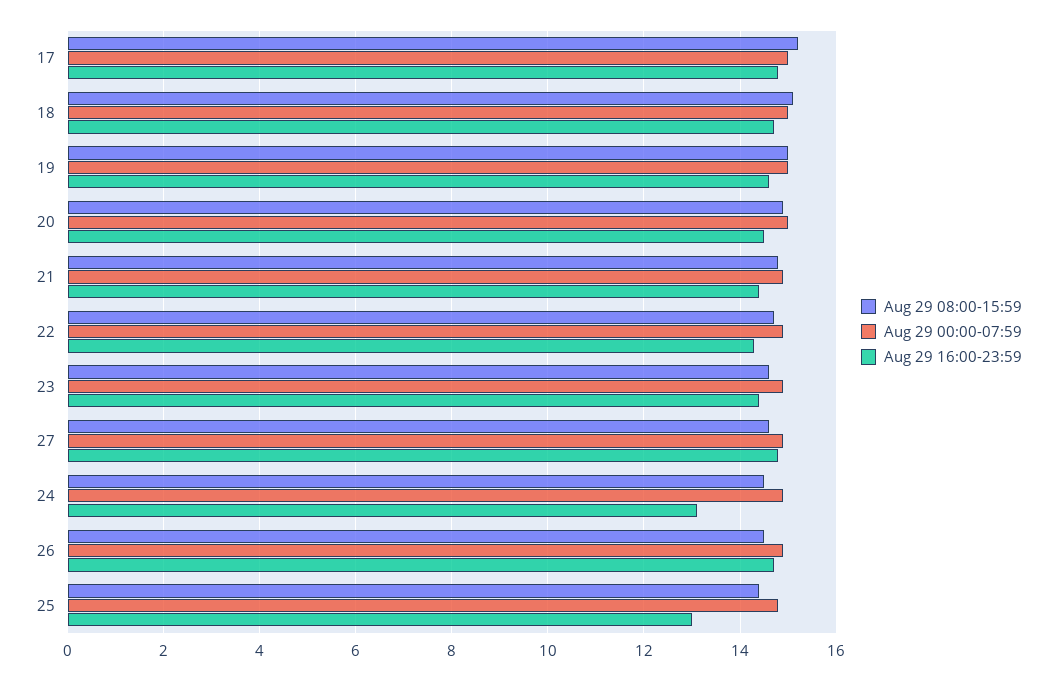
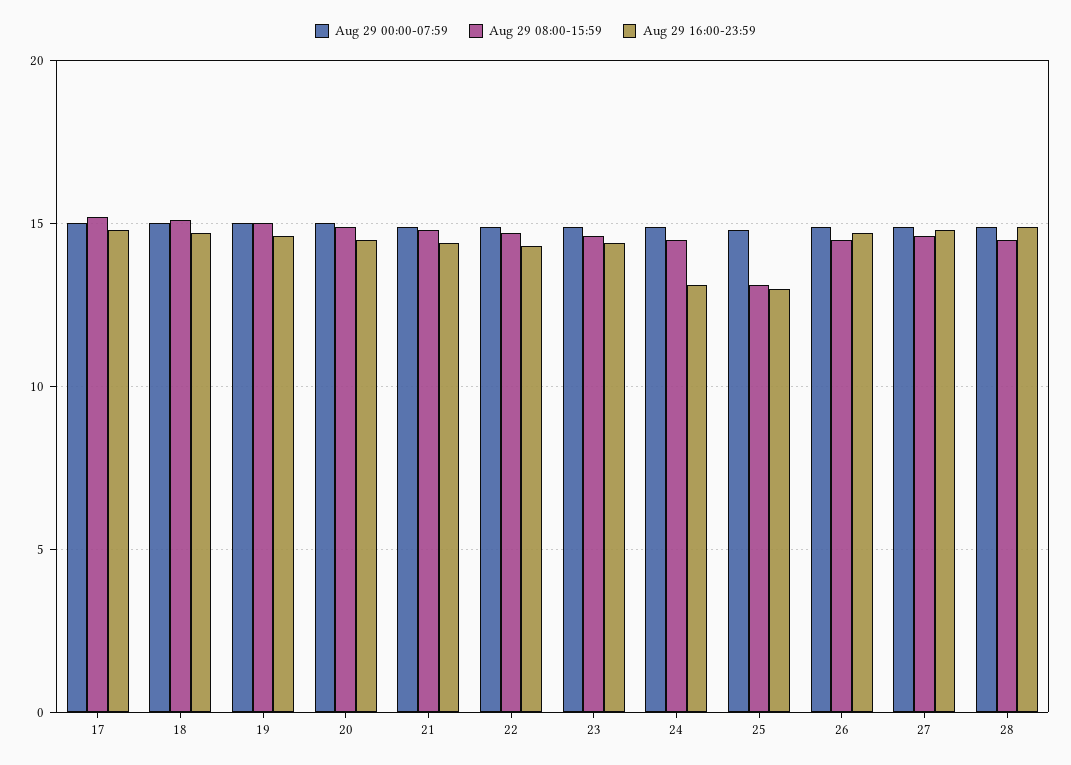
Aug 29 08:00-15:59, 25: 14.5 -> 13
Aug 29 00:00-07:59, 28: none -> 15
Aug 29 08:00-15:59, 28: none -> 14.5
Aug 29 16:00-23:59, 28: none -> 15

